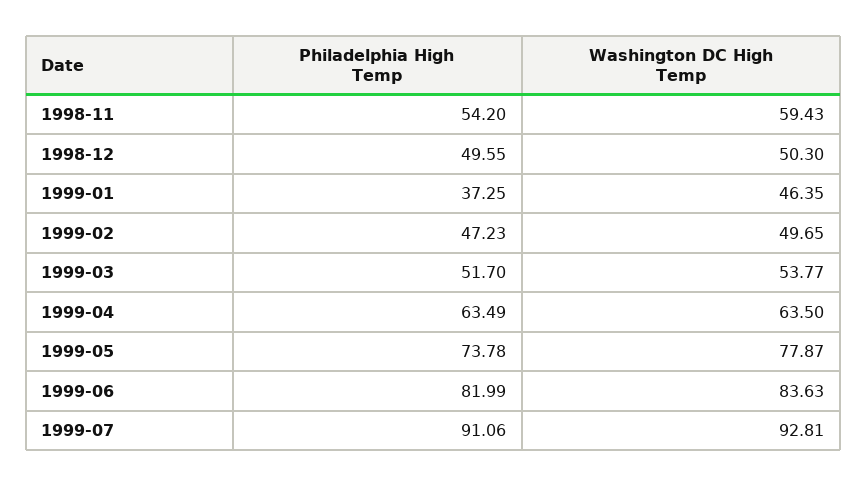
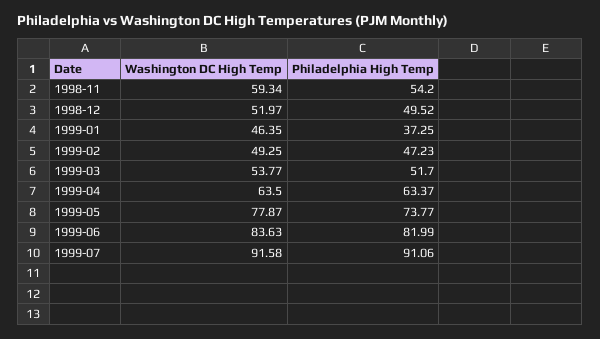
Washington DC High Temp, 1998-11: 59.43 -> 59.34
Philadelphia High Temp, 1998-12: 49.55 -> 49.52
Washington DC High Temp, 1998-12: 50.3 -> 51.97
Washington DC High Temp, 1999-02: 49.65 -> 49.25
Philadelphia High Temp, 1999-04: 63.49 -> 63.37
Philadelphia High Temp, 1999-05: 73.78 -> 73.77
Washington DC High Temp, 1999-07: 92.81 -> 91.58

